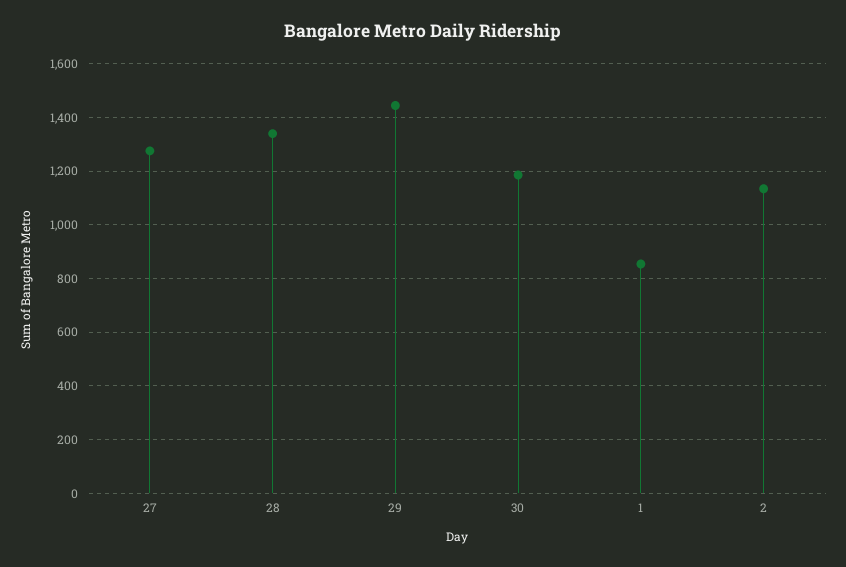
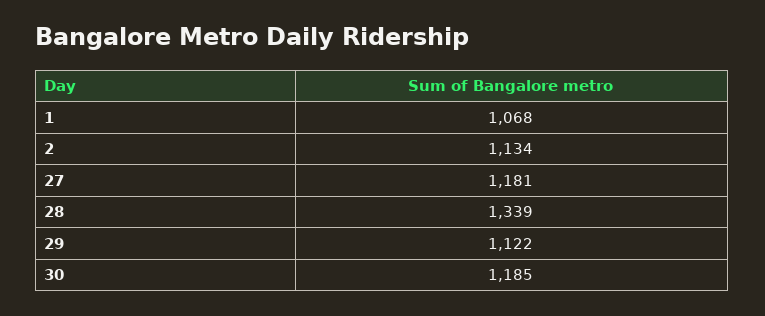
27: 1275 -> 1181
29: 1450 -> 1122
1: 850 -> 1068

